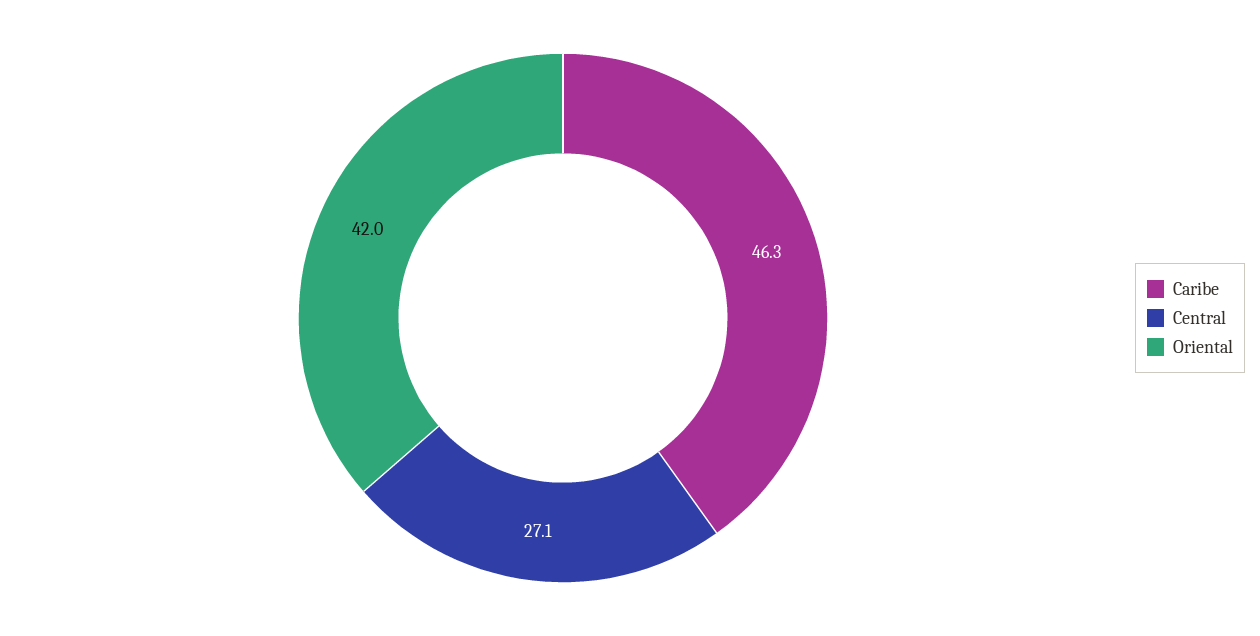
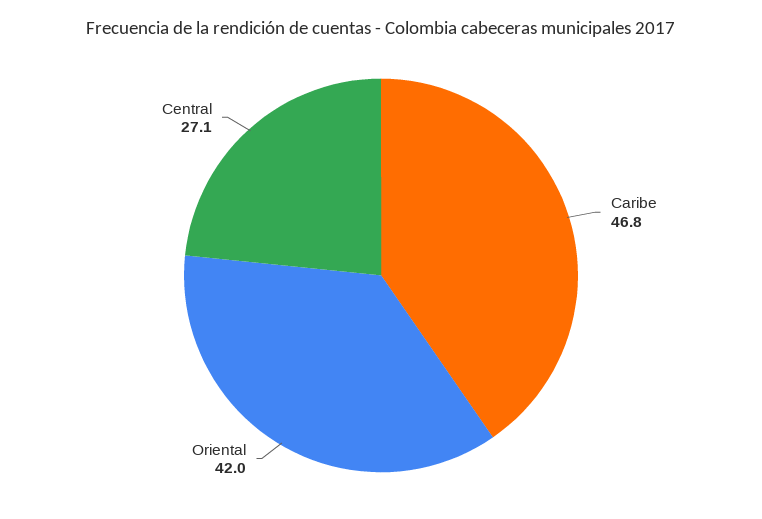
Caribe: 46.3 -> 46.8

